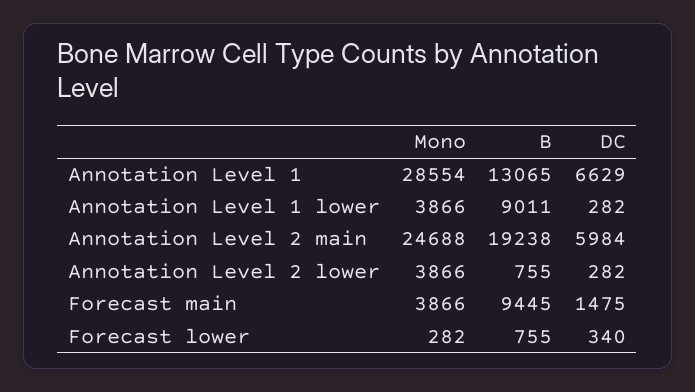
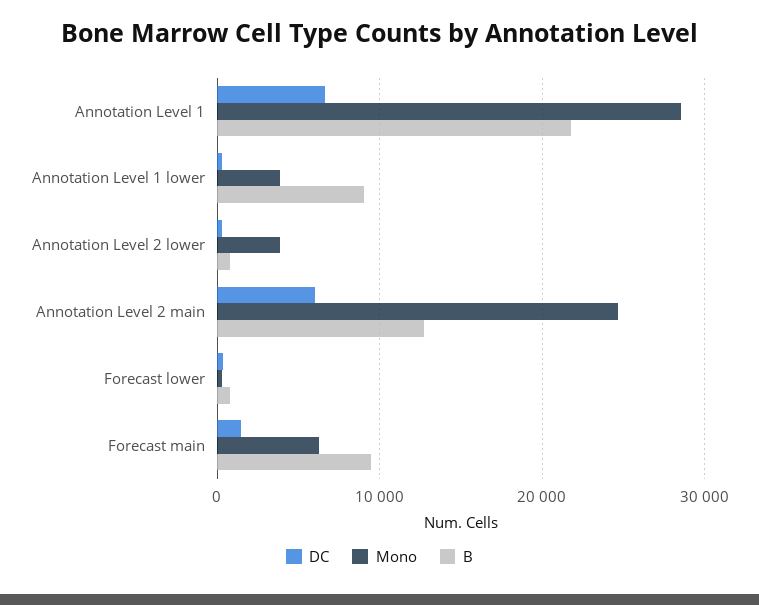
B, Annotation Level 1: 13065 -> 22000
B, Annotation Level 2 main: 19238 -> 13000
Mono, Forecast main: 3866 -> 6000

